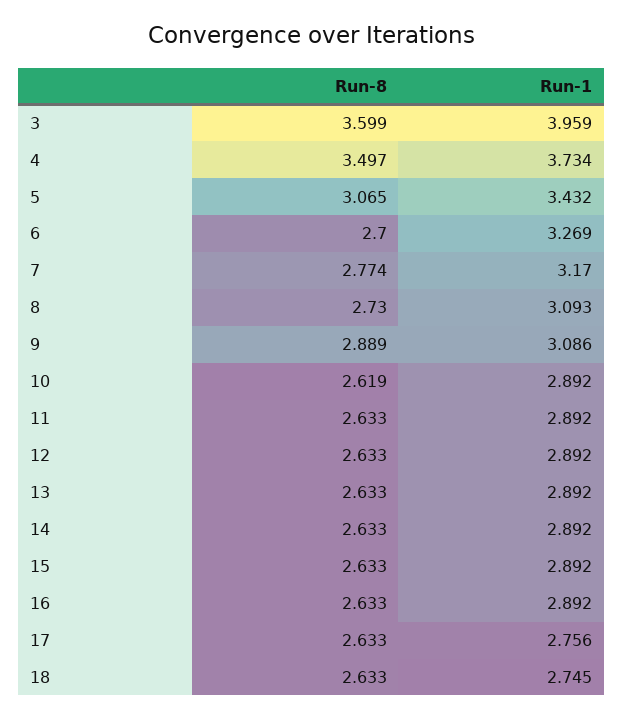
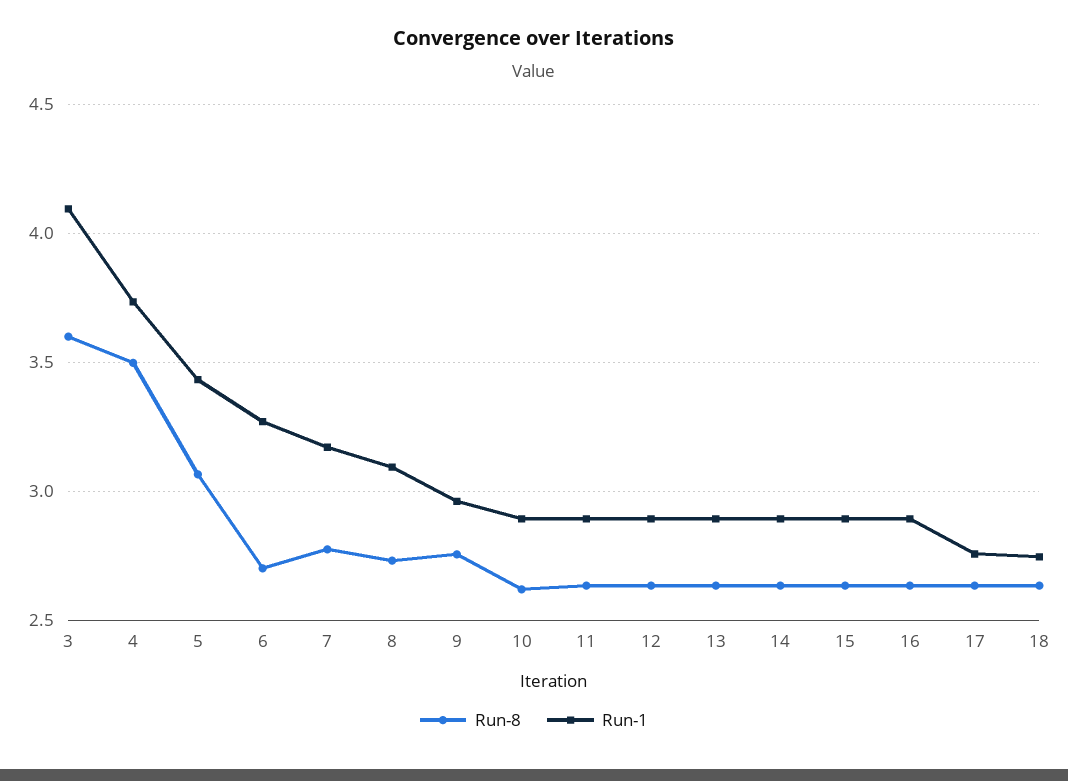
Run-1, 3: 3.959 -> 4.1
Run-8, 9: 2.889 -> 2.75
Run-1, 9: 3.086 -> 2.95

